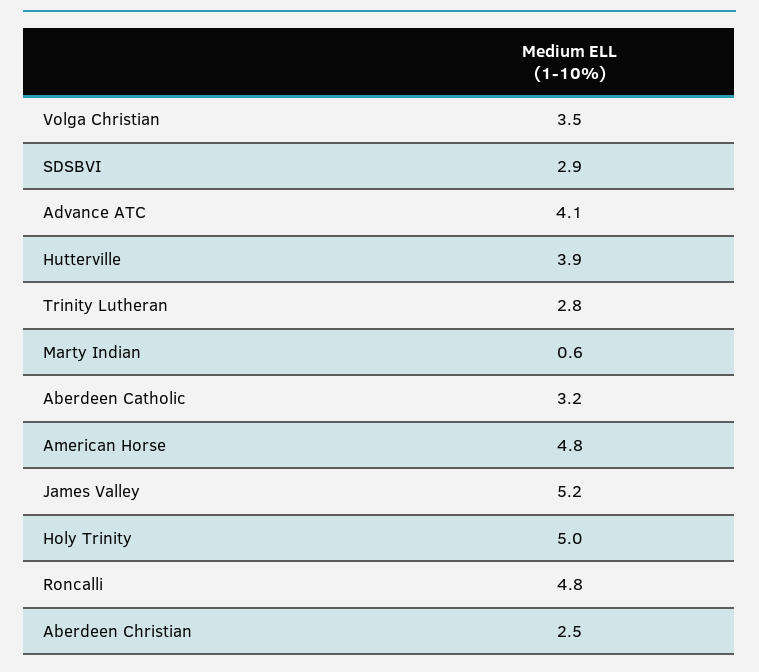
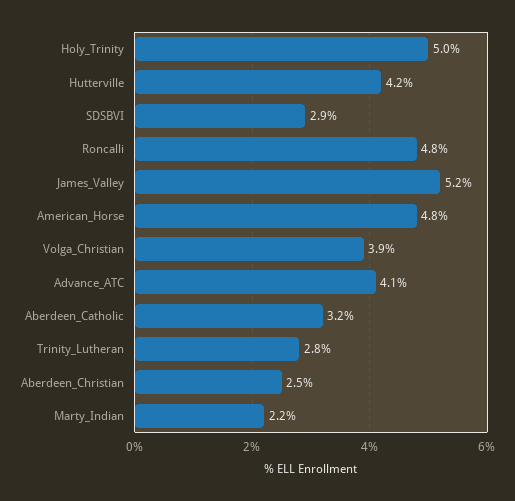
Volga Christian: 3.5 -> 3.9
Hutterville: 3.9 -> 4.2
Marty Indian: 0.6 -> 2.2

